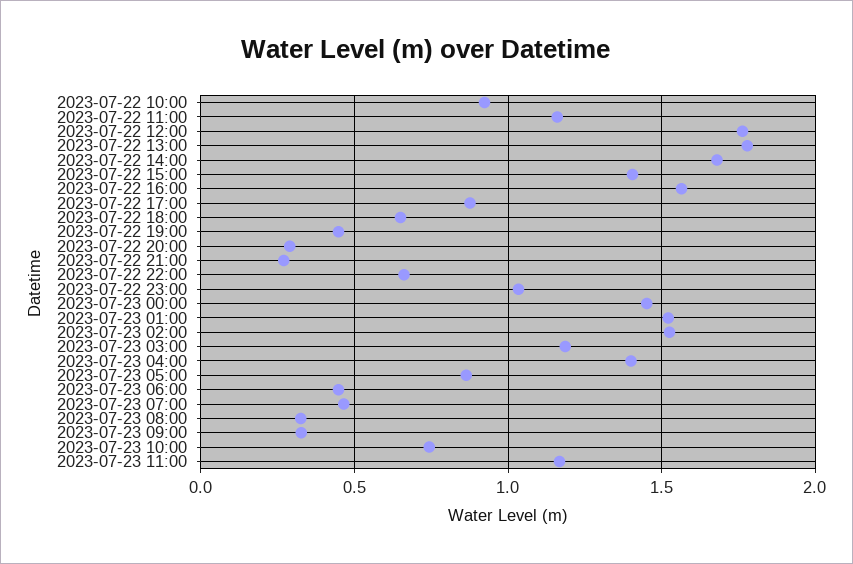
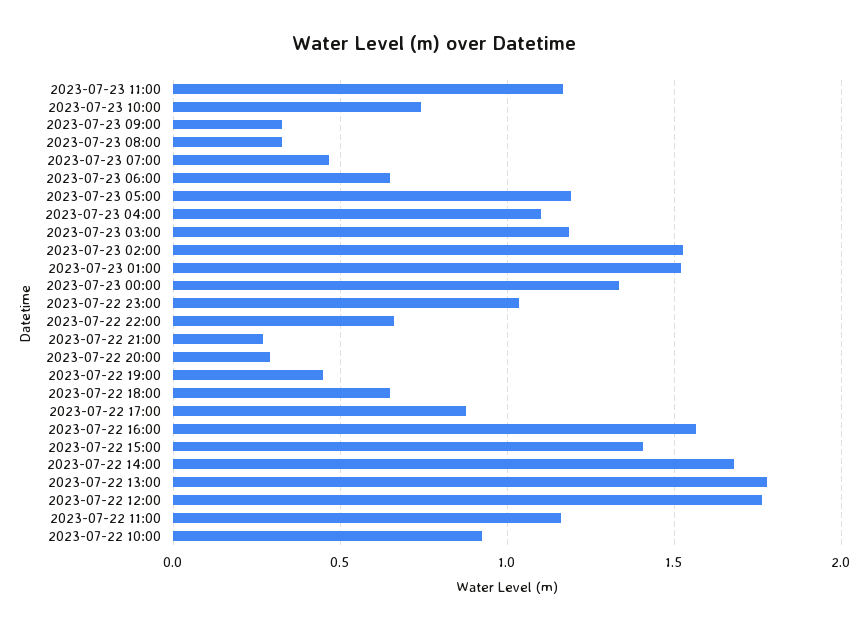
2023-07-23 00:00: 1.45 -> 1.35
2023-07-23 04:00: 1.4 -> 1.1
2023-07-23 05:00: 0.85 -> 1.2
2023-07-23 06:00: 0.45 -> 0.65

